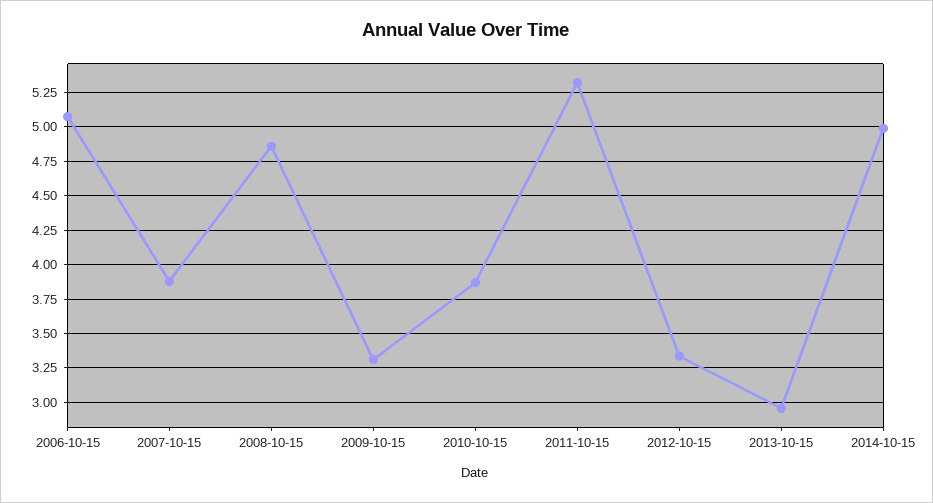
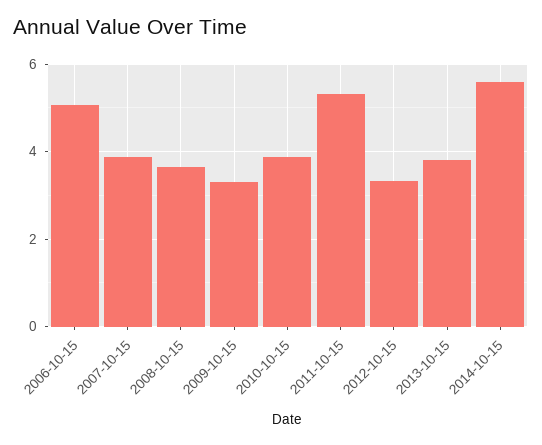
2008-10-15: 4.85 -> 3.6
2013-10-15: 2.95 -> 3.8
2014-10-15: 5 -> 5.6

